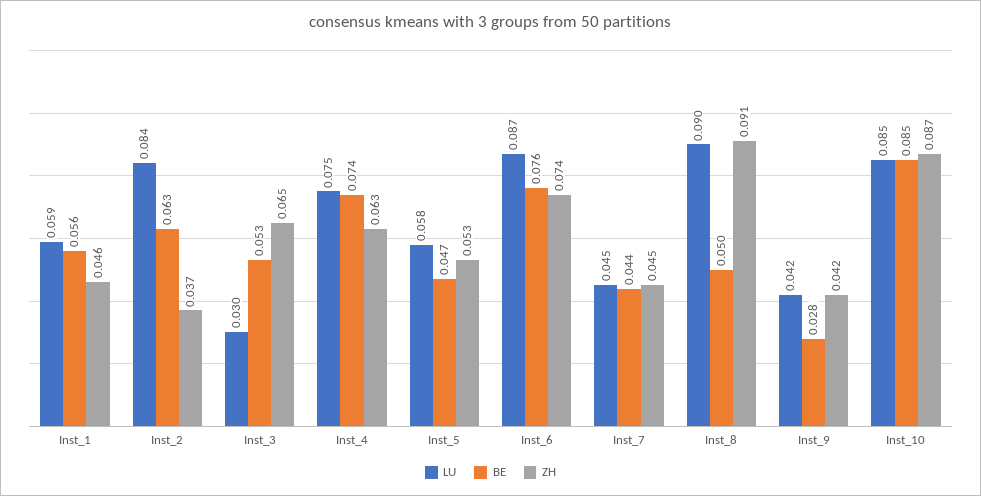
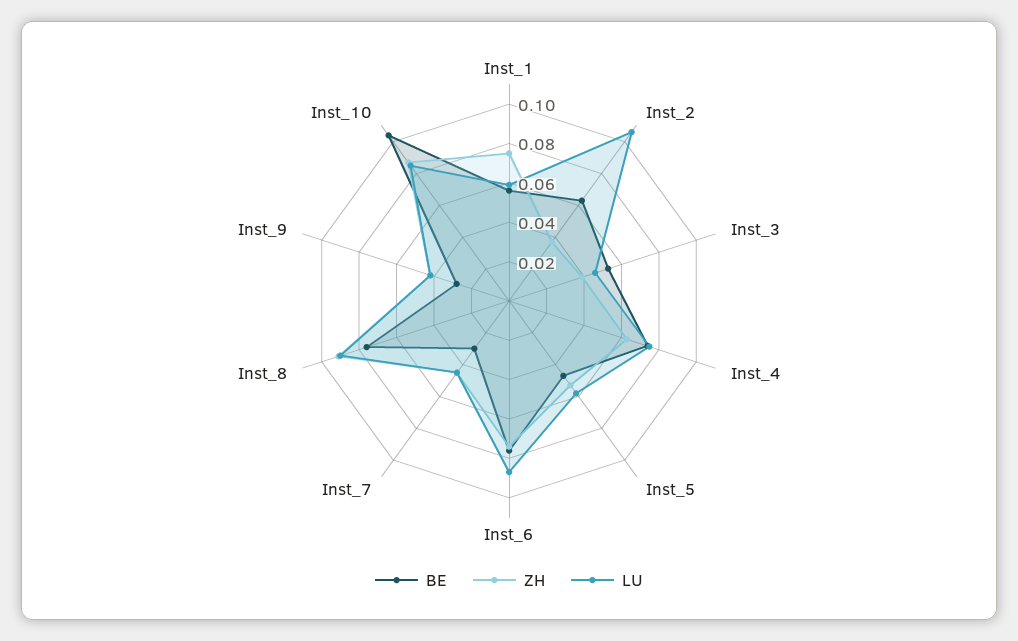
ZH, Inst_1: 0.046 -> 0.075
LU, Inst_2: 0.084 -> 0.105
LU, Inst_3: 0.03 -> 0.045
ZH, Inst_3: 0.065 -> 0.04
BE, Inst_7: 0.044 -> 0.03
BE, Inst_8: 0.05 -> 0.075
BE, Inst_10: 0.085 -> 0.105

